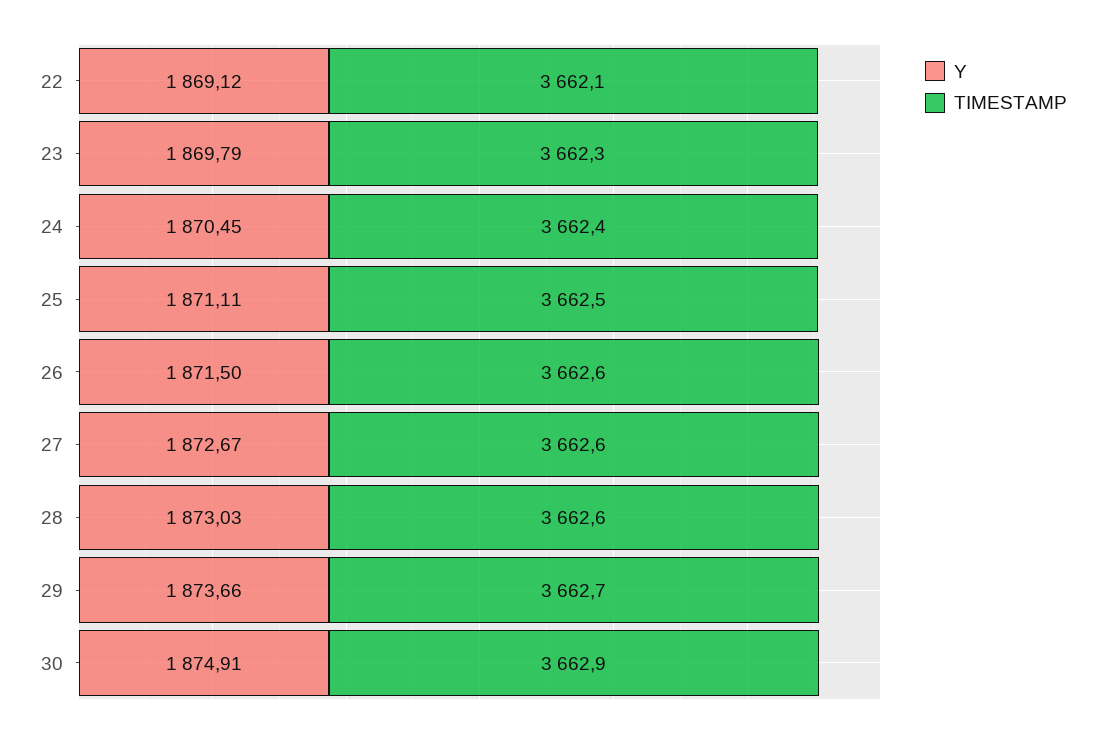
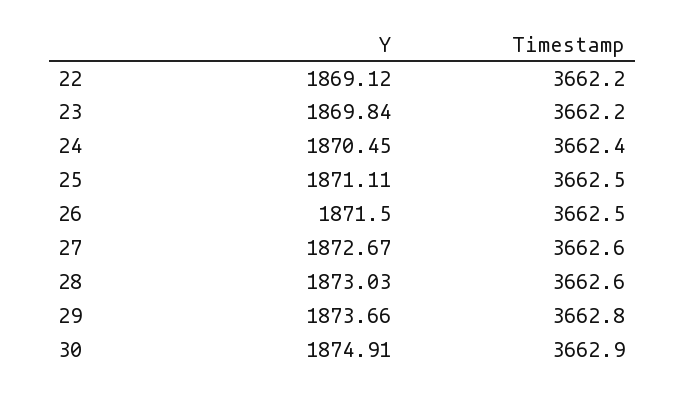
TIMESTAMP, 22: 3662.1 -> 3662.2
Y, 23: 1869.79 -> 1869.84
TIMESTAMP, 23: 3662.3 -> 3662.2
TIMESTAMP, 26: 3662.6 -> 3662.5
TIMESTAMP, 29: 3662.7 -> 3662.8

